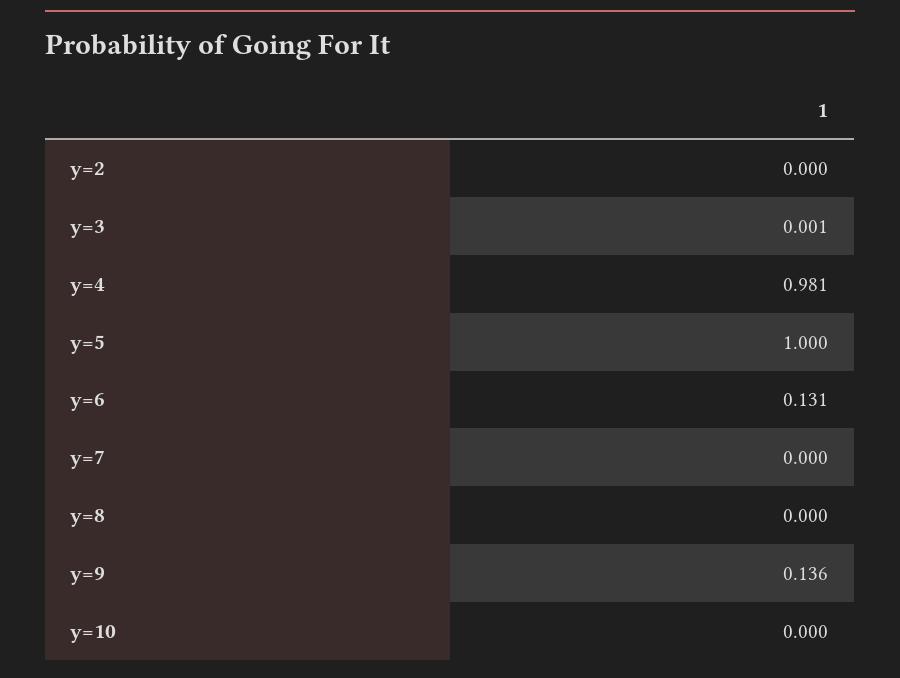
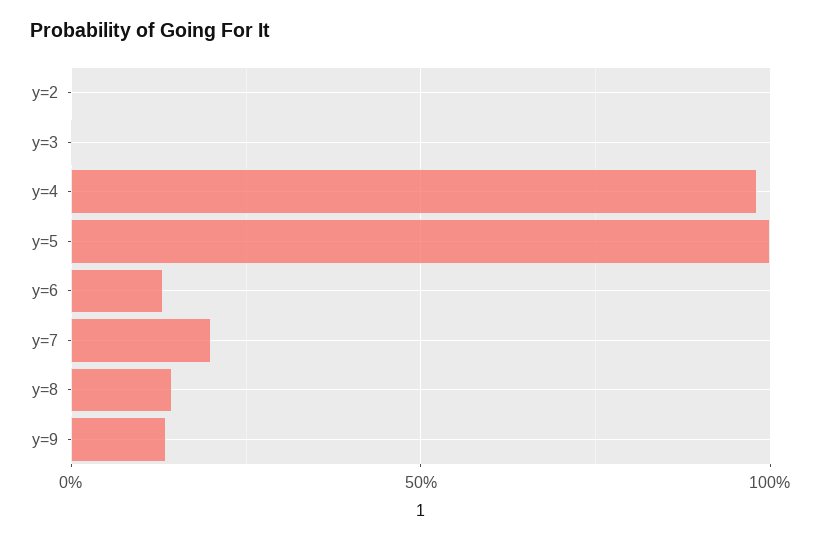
y=7: 0 -> 0.2
y=8: 0 -> 0.15
y=10: 0 -> none

